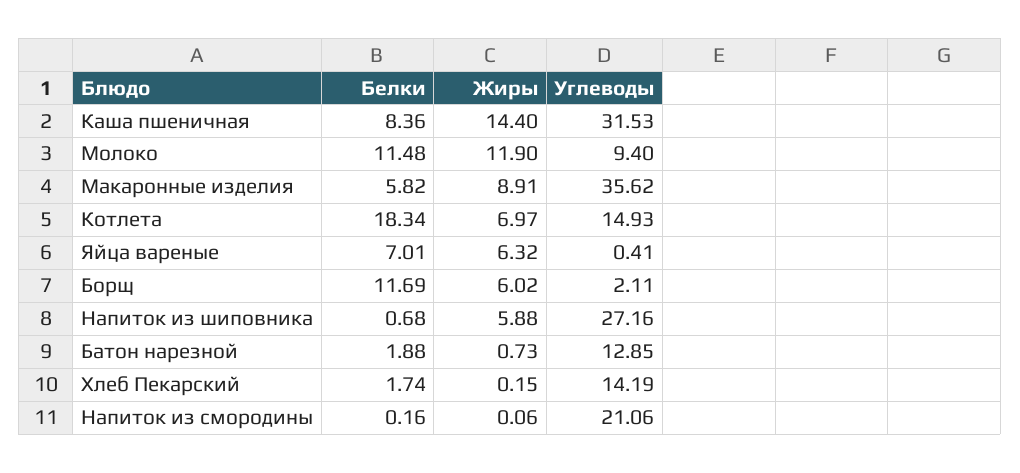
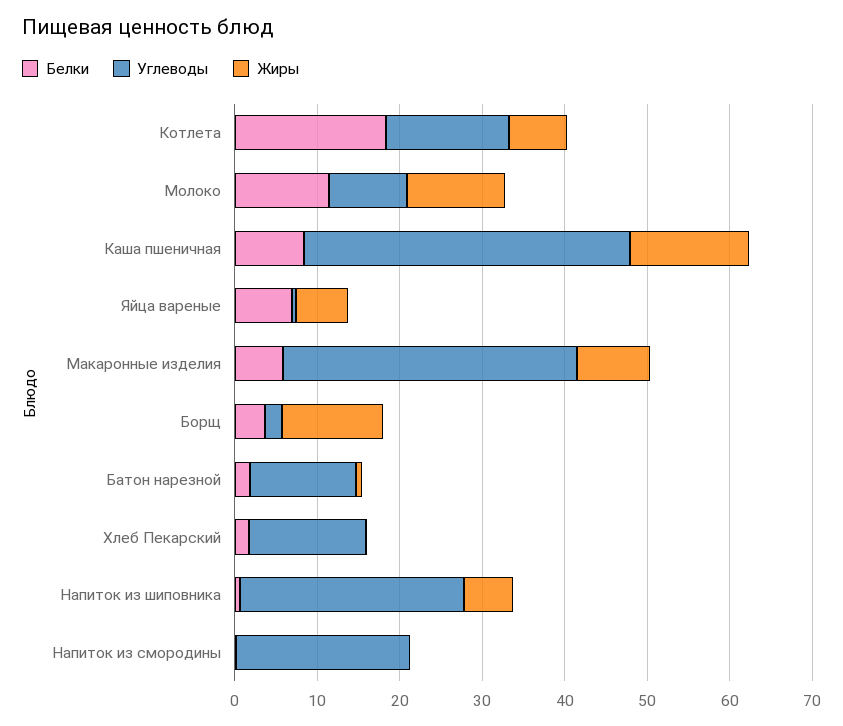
Углеводы, Каша пшеничная: 31.53 -> 40
Белки, Борщ: 11.69 -> 4
Жиры, Борщ: 6.02 -> 12

